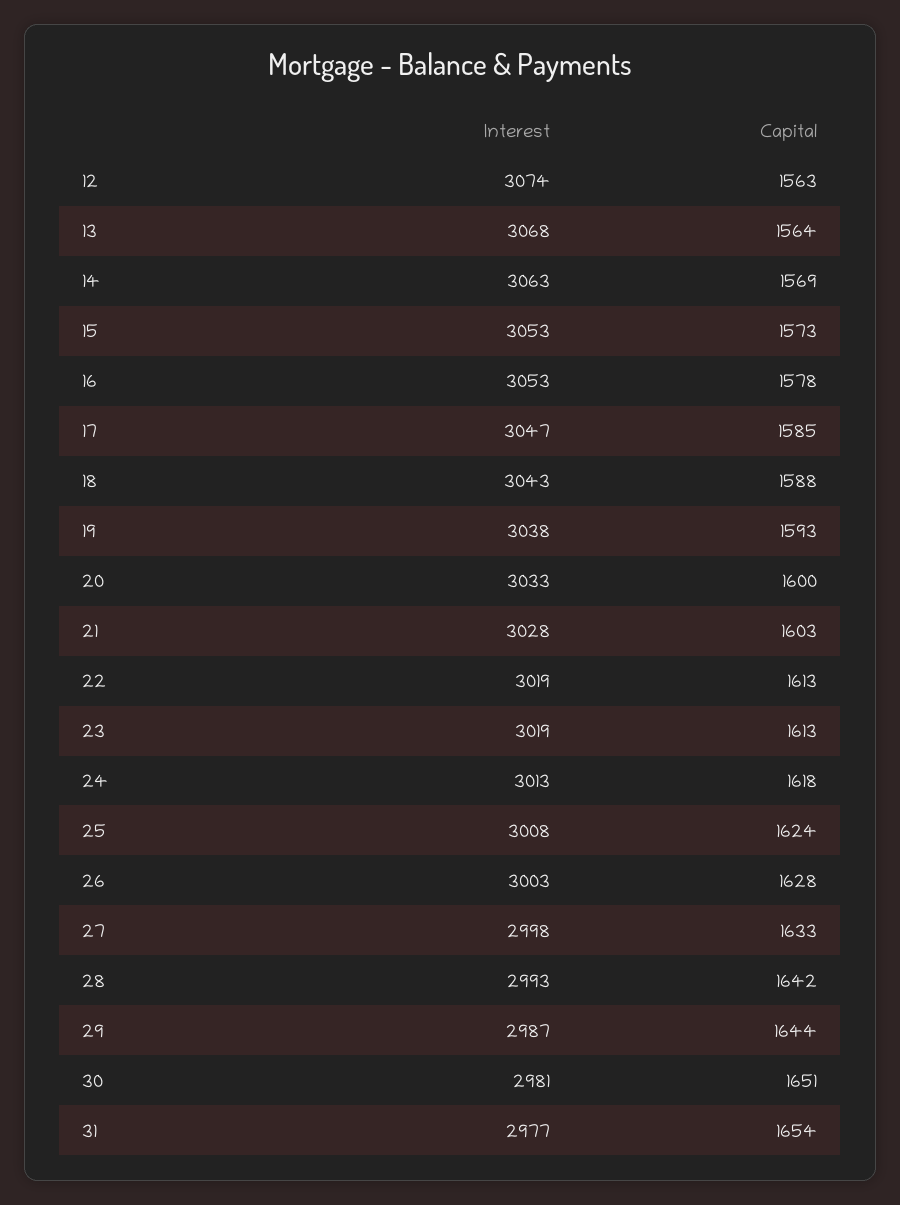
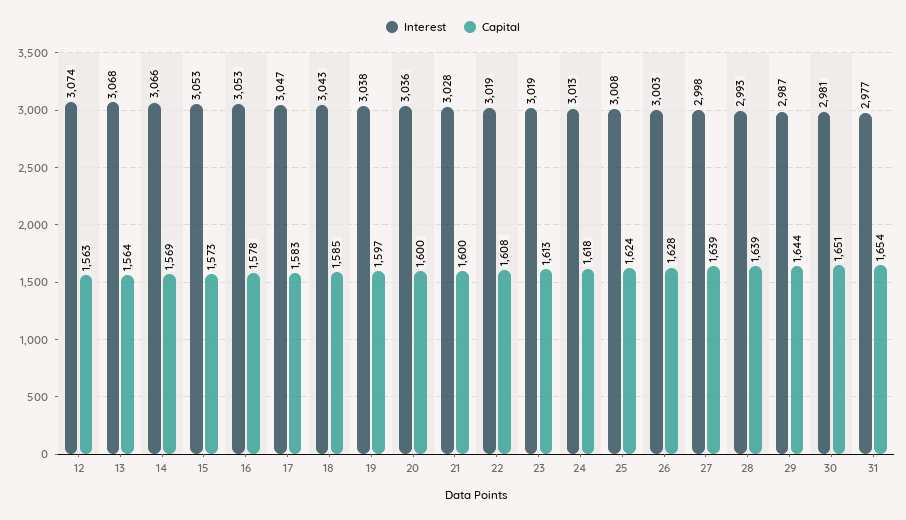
Interest, 14: 3063 -> 3066
Capital, 17: 1585 -> 1583
Capital, 18: 1588 -> 1585
Capital, 19: 1593 -> 1597
Interest, 20: 3033 -> 3036
Capital, 21: 1603 -> 1600
Capital, 22: 1613 -> 1608
Capital, 27: 1633 -> 1639
Capital, 28: 1642 -> 1639

